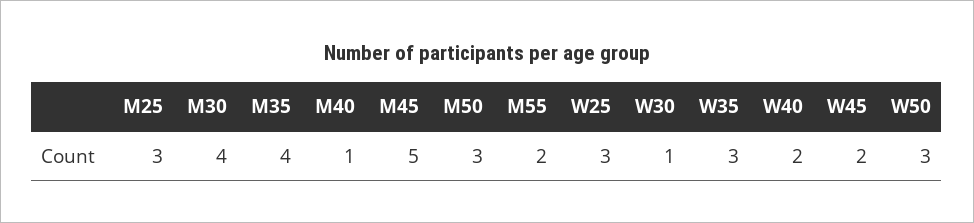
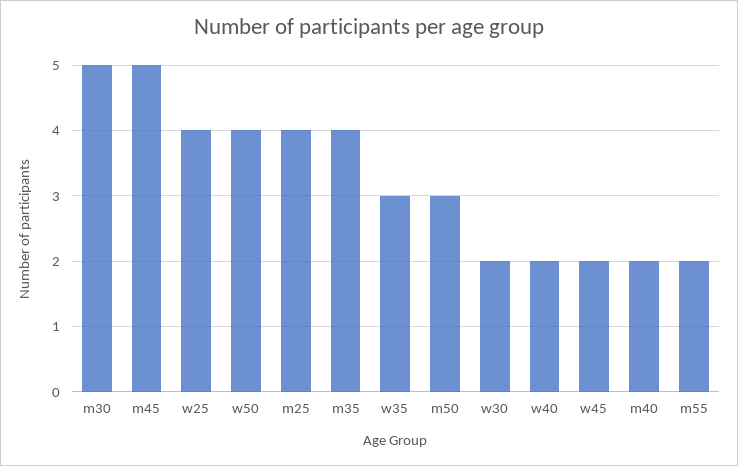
M25: 3 -> 4
M30: 4 -> 5
M40: 1 -> 2
W25: 3 -> 4
W30: 1 -> 2
W50: 3 -> 4

